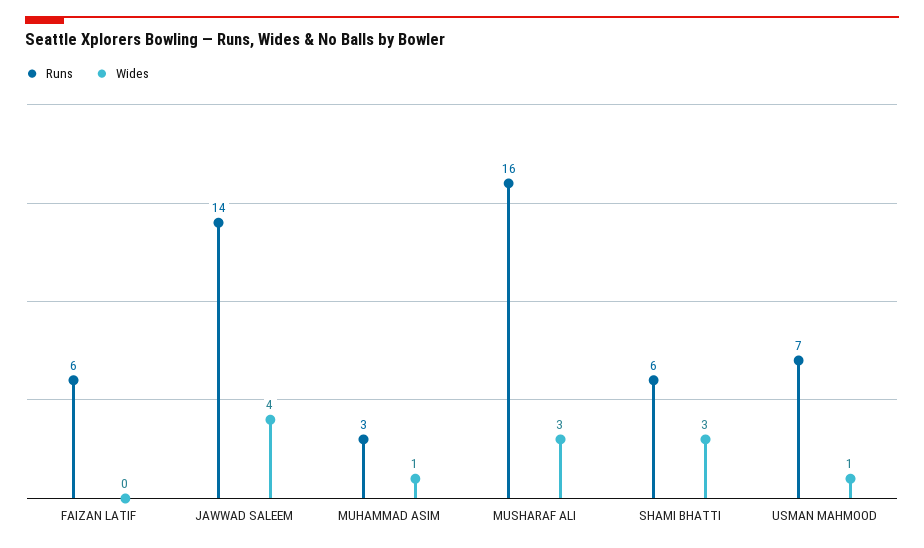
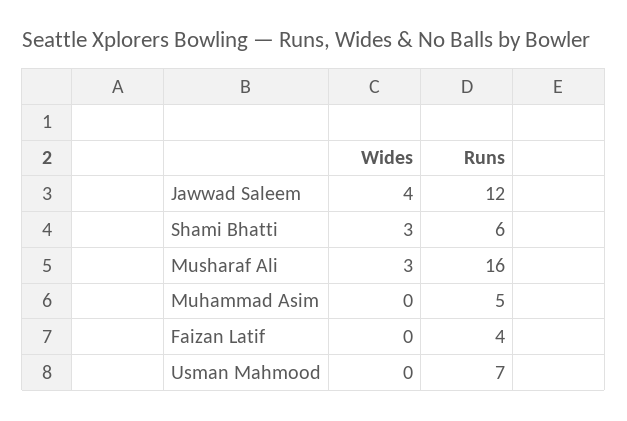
Runs, FAIZAN LATIF: 6 -> 4
Runs, JAWWAD SALEEM: 14 -> 12
Runs, MUHAMMAD ASIM: 3 -> 5
Wides, MUHAMMAD ASIM: 1 -> 0
Wides, USMAN MAHMOOD: 1 -> 0

